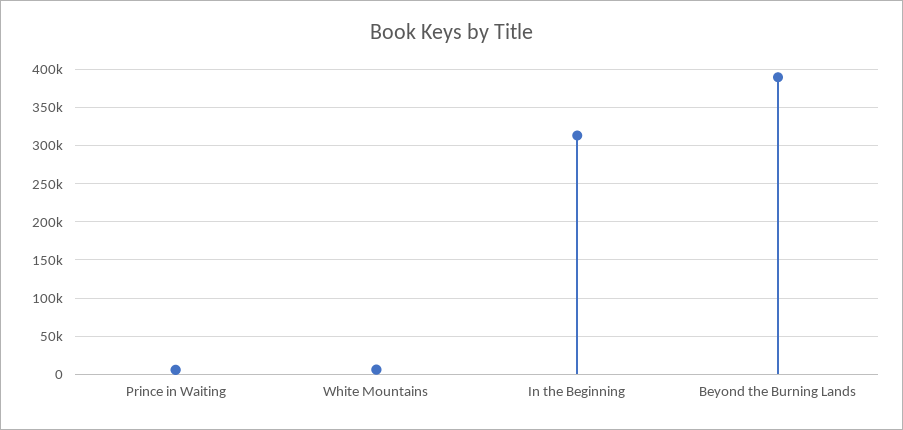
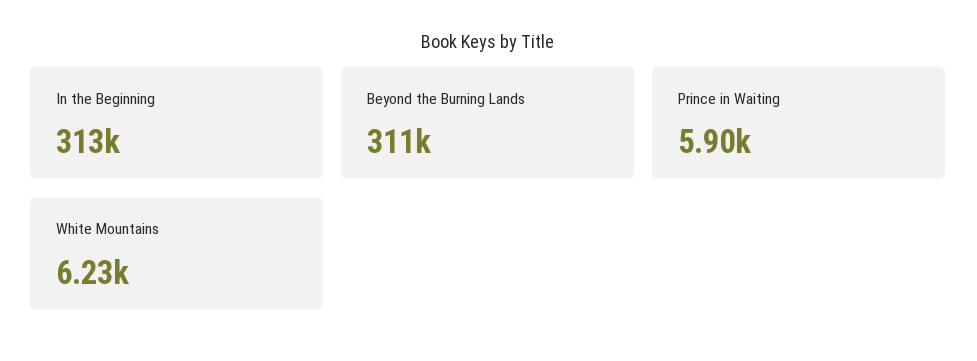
Beyond the Burning Lands: 390000 -> 311000

